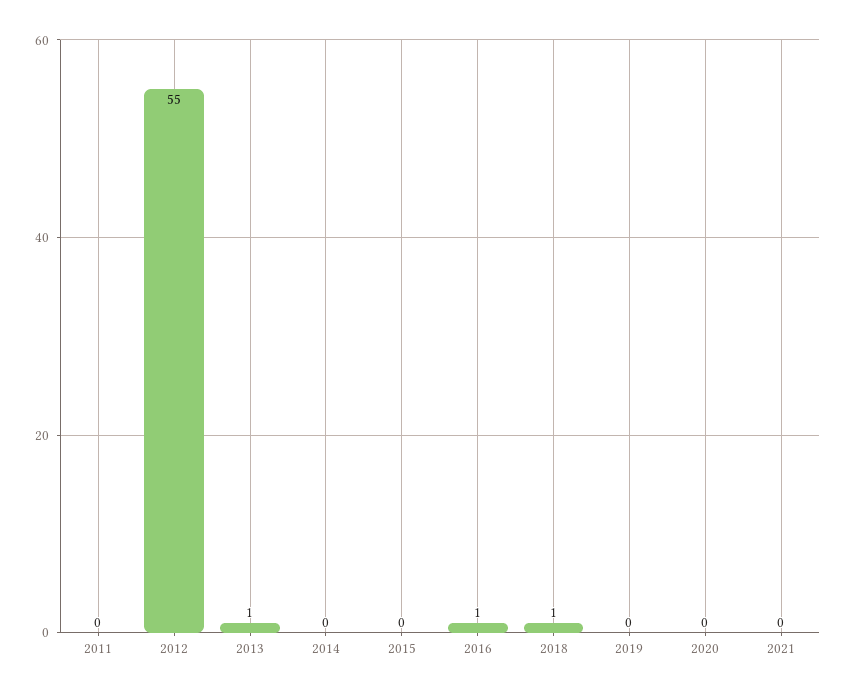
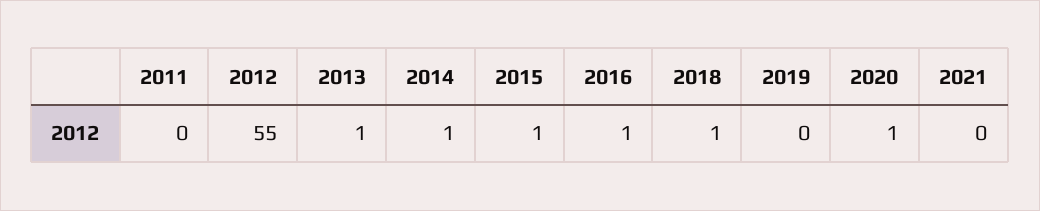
2014: 0 -> 1
2015: 0 -> 1
2020: 0 -> 1

